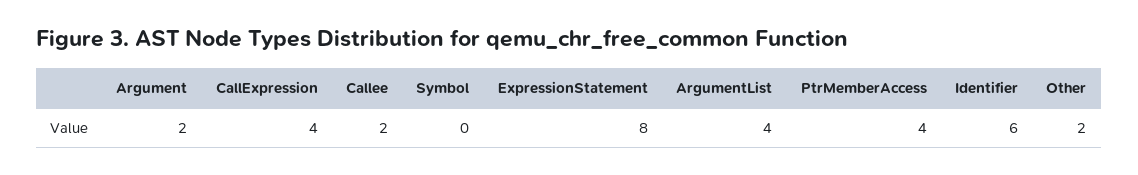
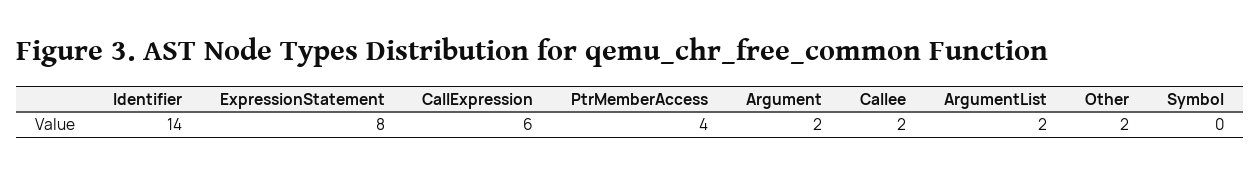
CallExpression: 4 -> 6
ArgumentList: 4 -> 2
Identifier: 6 -> 14

